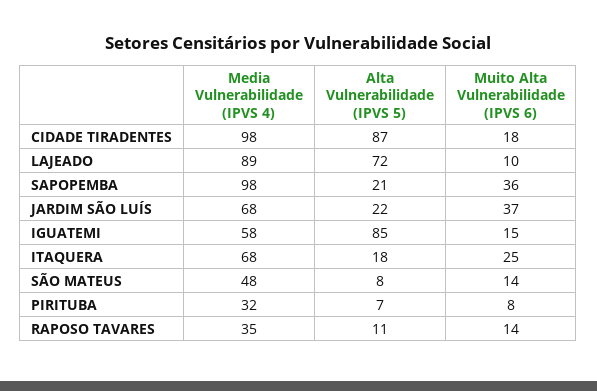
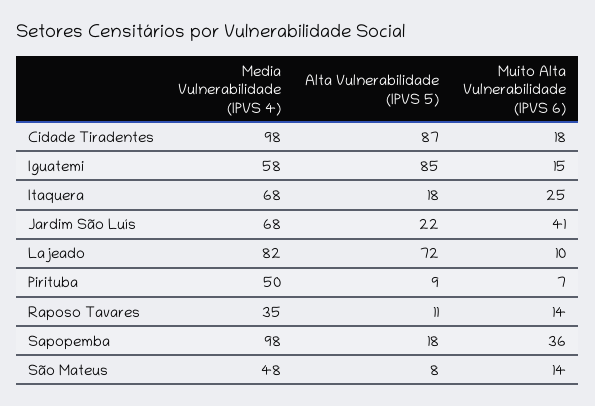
Media Vulnerabilidade (IPVS 4), LAJEADO: 89 -> 82
Alta Vulnerabilidade (IPVS 5), SAPOPEMBA: 21 -> 18
Muito Alta Vulnerabilidade (IPVS 6), JARDIM SÃO LUÍS: 37 -> 41
Media Vulnerabilidade (IPVS 4), PIRITUBA: 32 -> 50
Alta Vulnerabilidade (IPVS 5), PIRITUBA: 7 -> 9
Muito Alta Vulnerabilidade (IPVS 6), PIRITUBA: 8 -> 7

